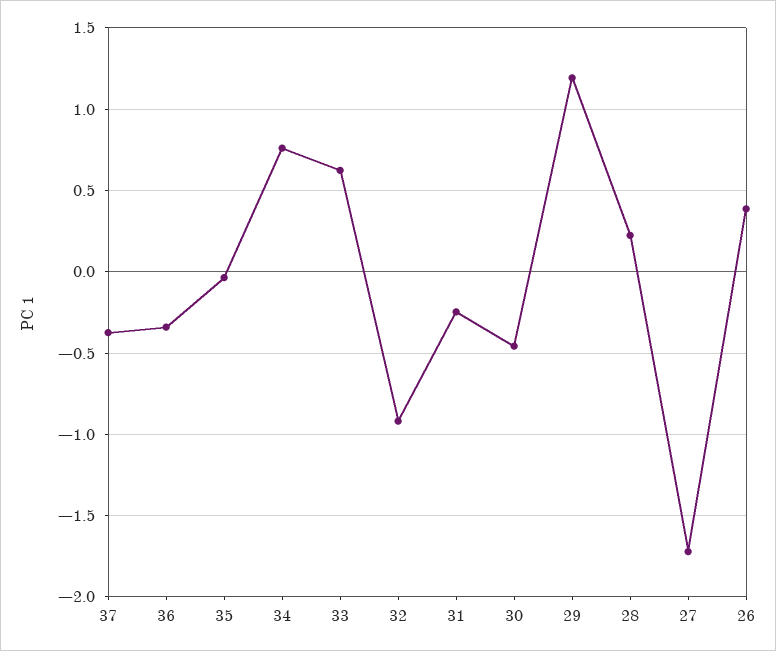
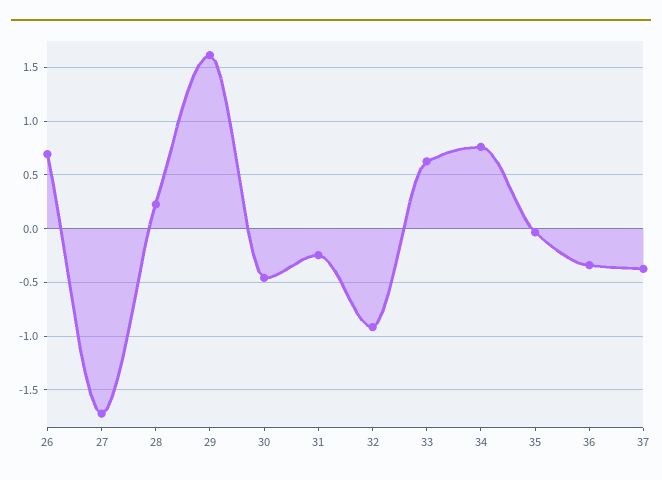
29: 1.2 -> 1.6
26: 0.4 -> 0.7

